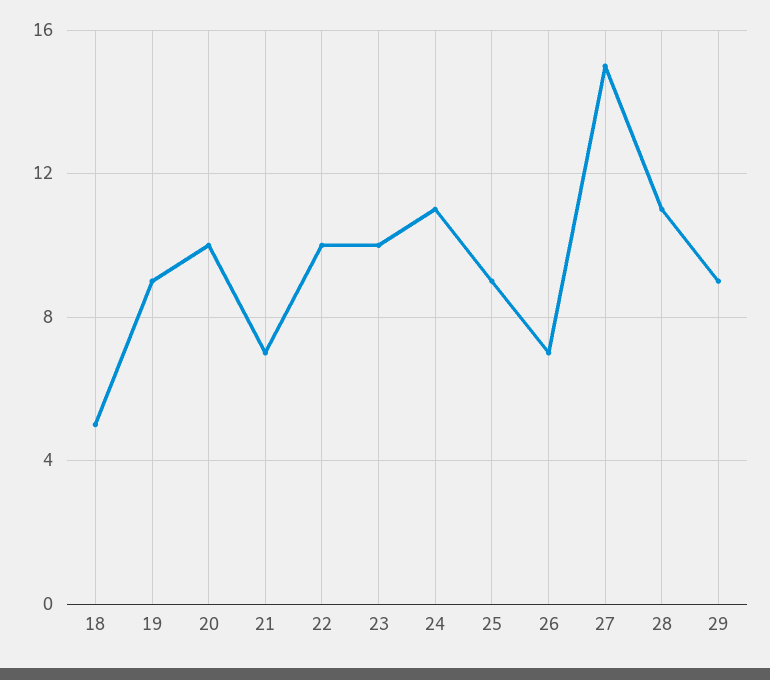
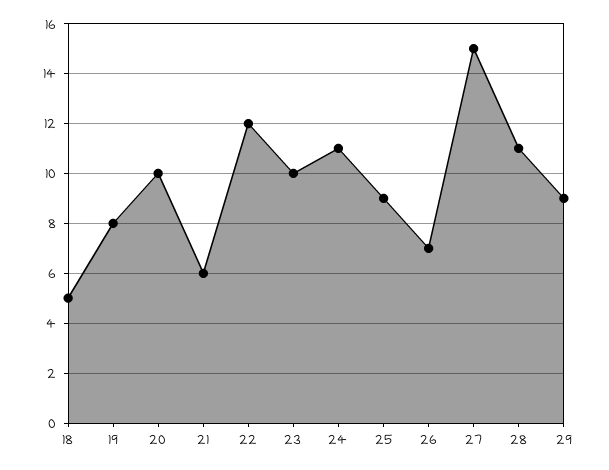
19: 9 -> 8
21: 7 -> 6
22: 10 -> 12

